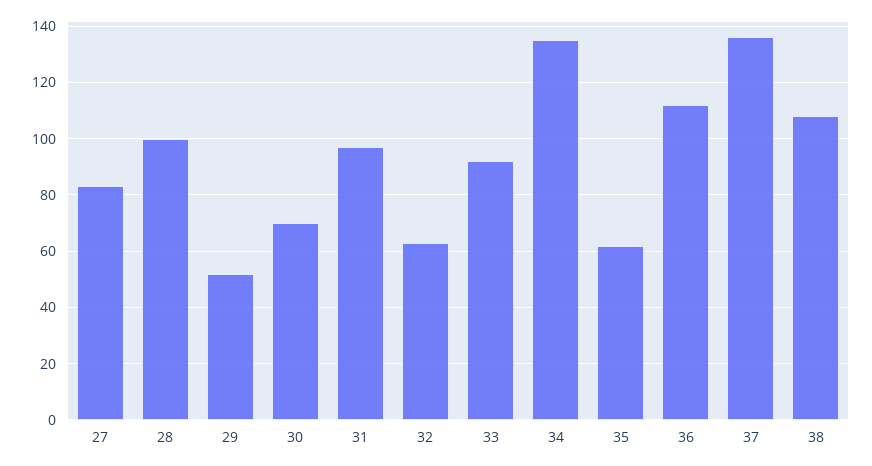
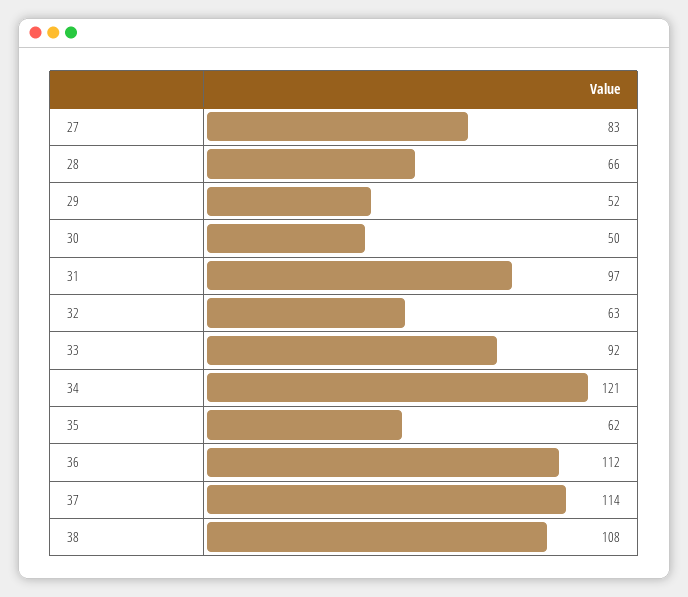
28: 100 -> 66
30: 70 -> 50
34: 135 -> 121
37: 135 -> 114

